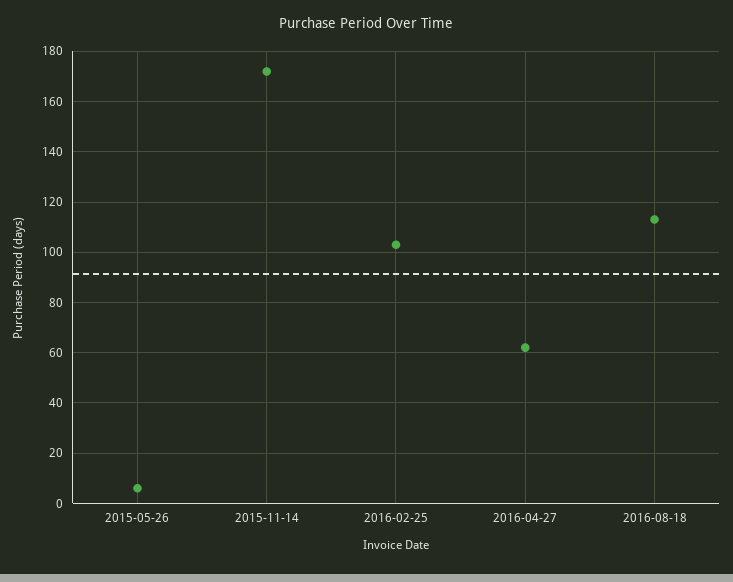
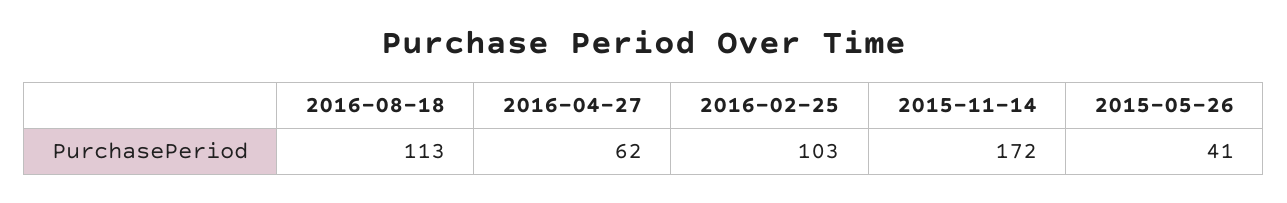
2015-05-26: 5 -> 41

